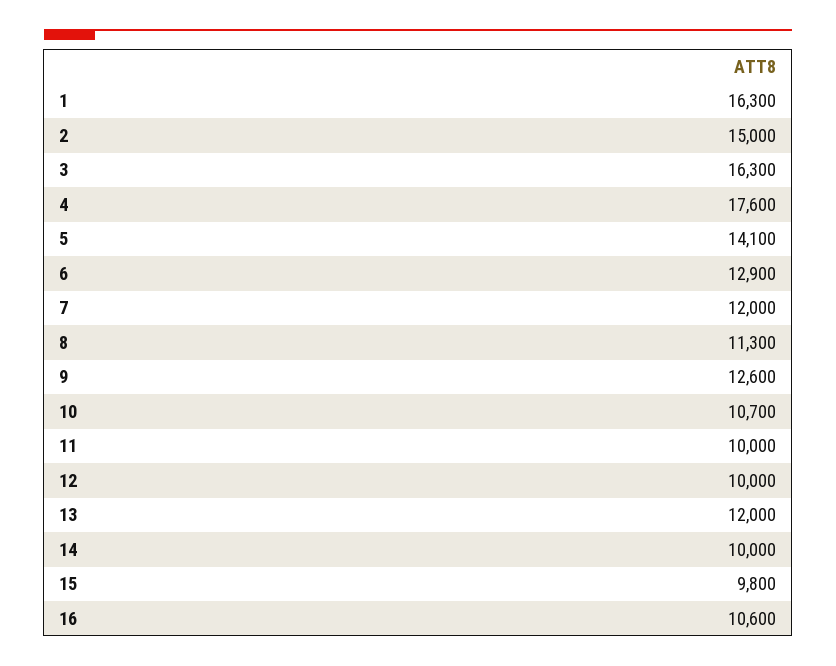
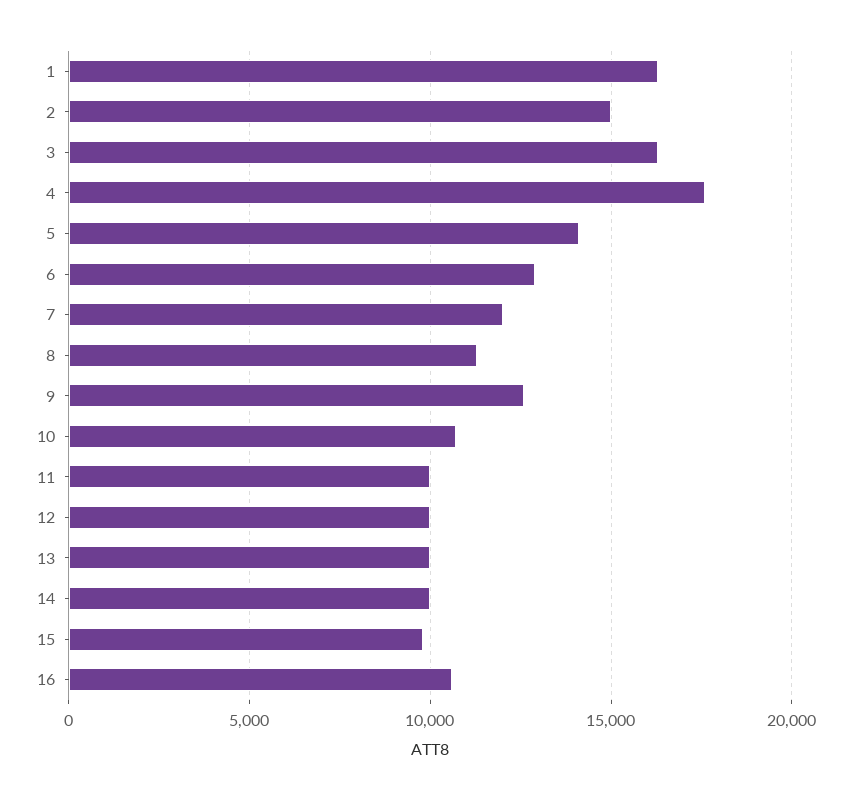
13: 12000 -> 10000

